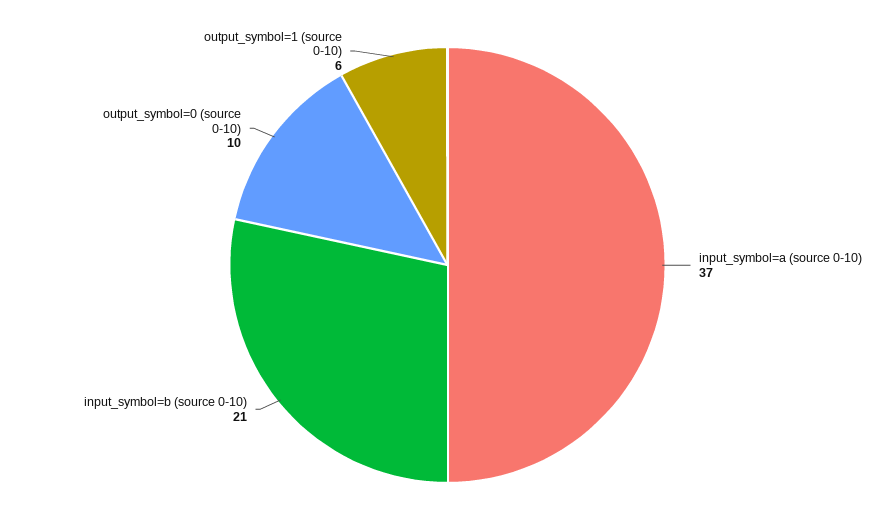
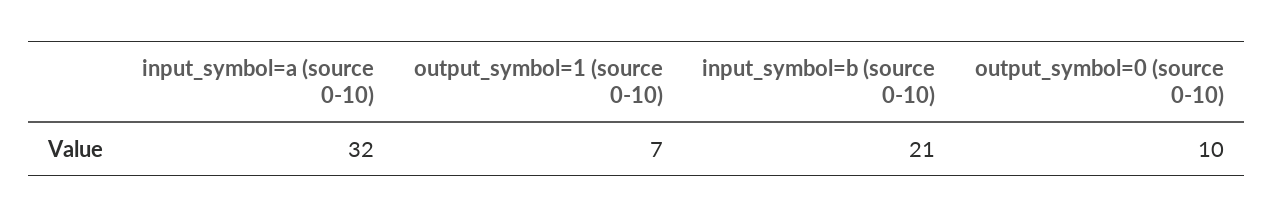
input_symbol=a (source 0-10): 37 -> 32
output_symbol=1 (source 0-10): 6 -> 7

